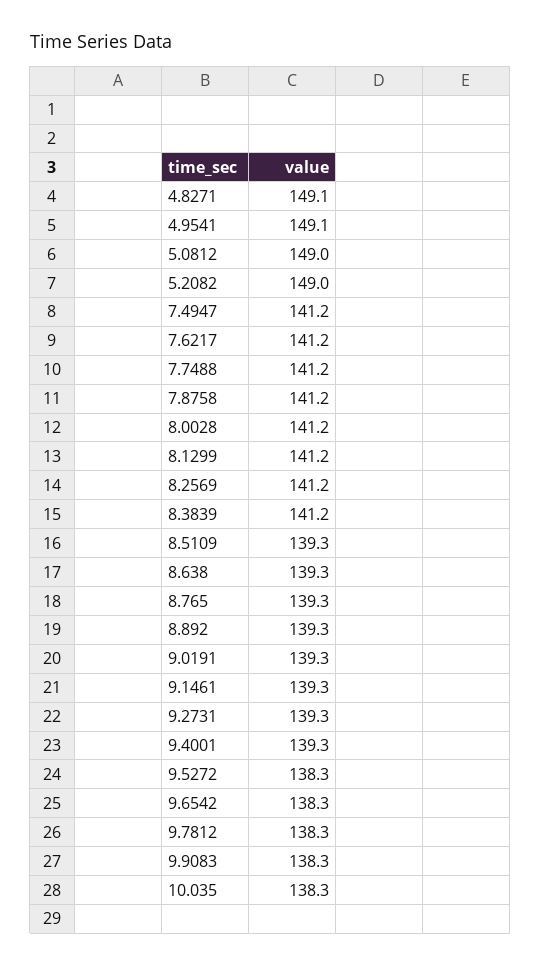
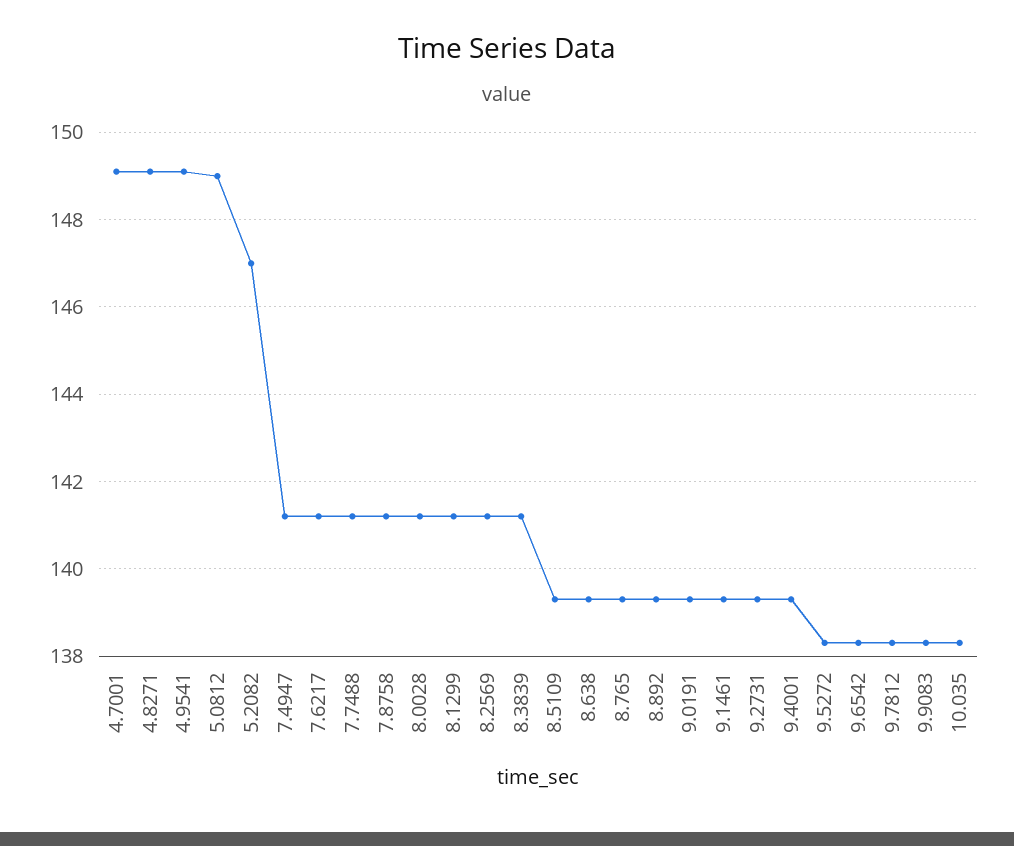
5.2082: 149 -> 147
4.7001: none -> 149

